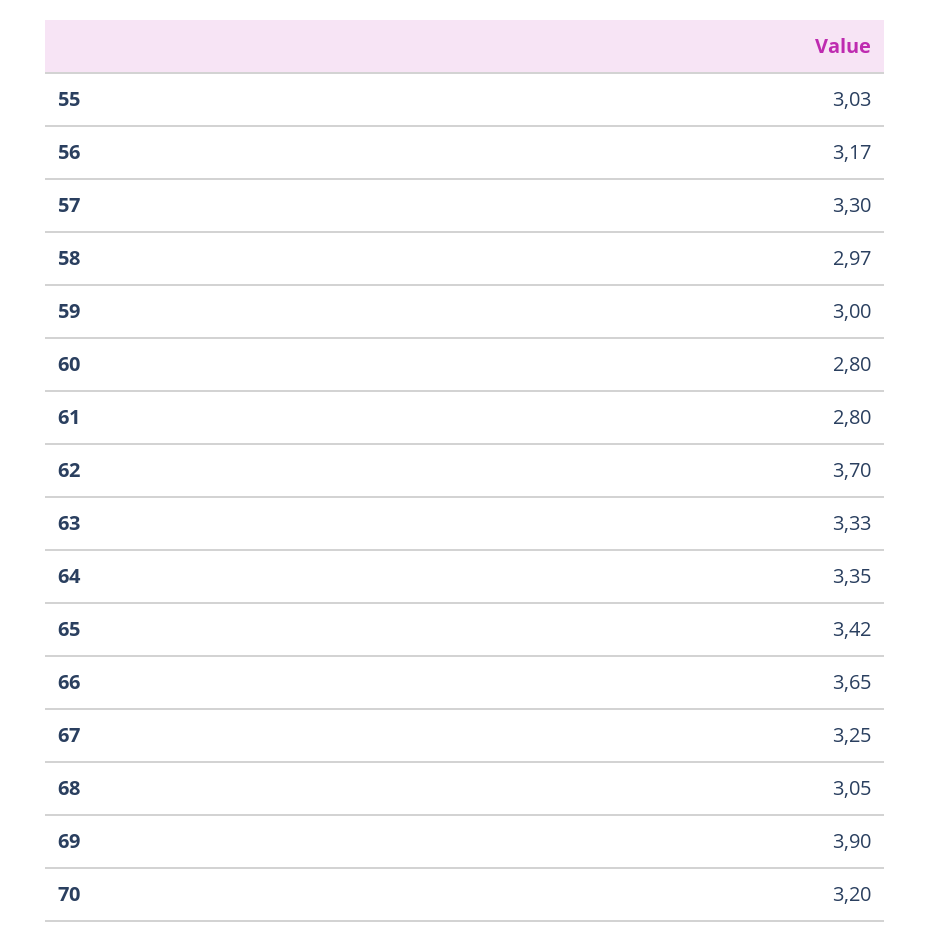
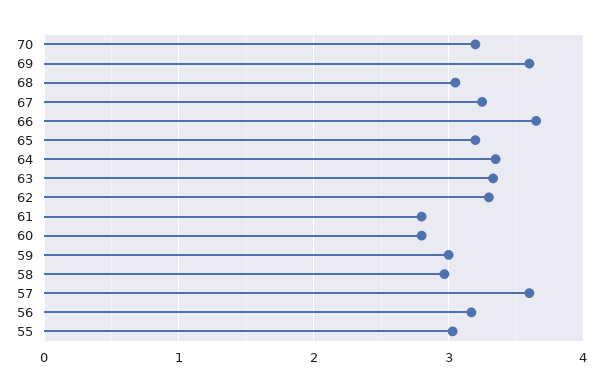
57: 3.3 -> 3.6
62: 3.7 -> 3.3
65: 3.42 -> 3.2
69: 3.9 -> 3.6

